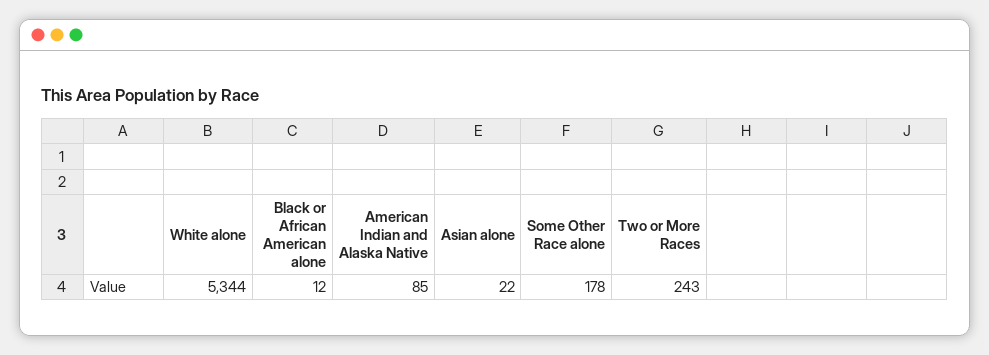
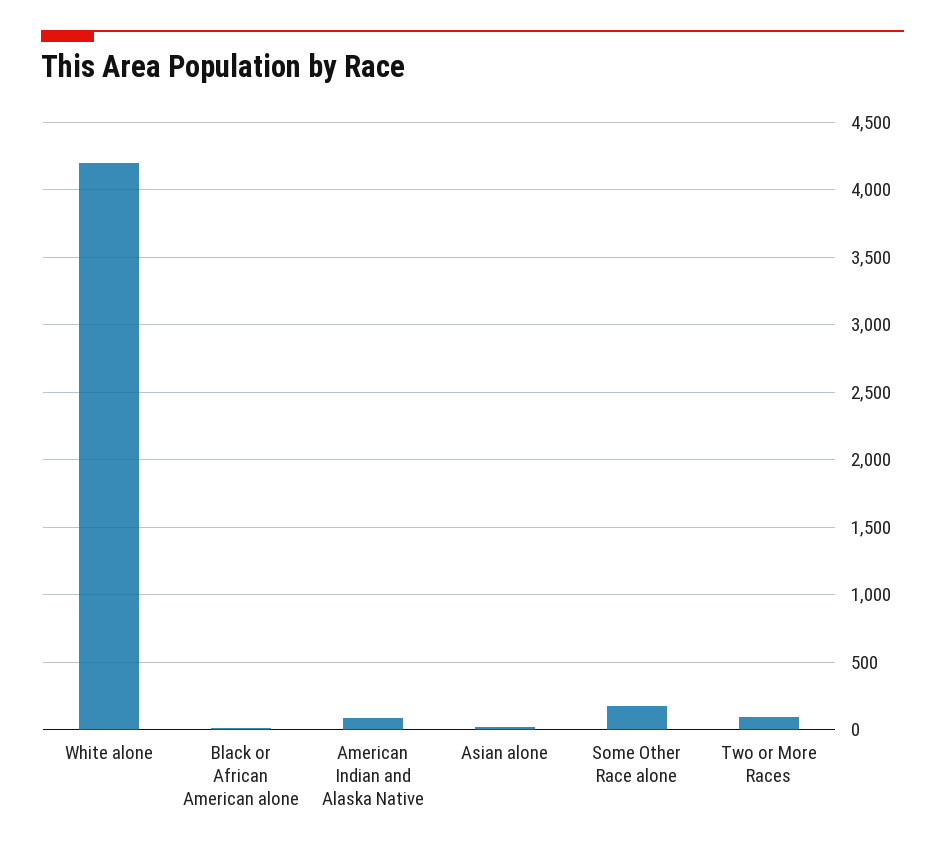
White alone: 5344 -> 4200
Two or More Races: 243 -> 100

